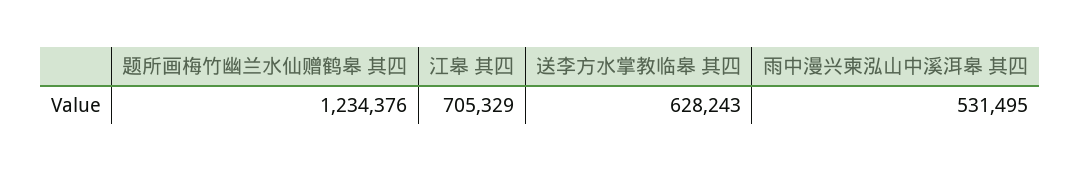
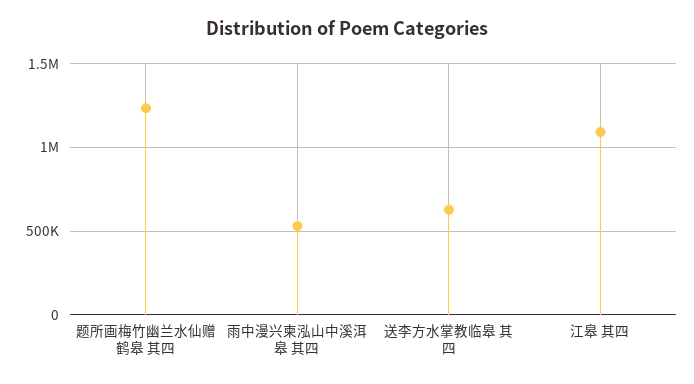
江皋 其四: 705329 -> 1100000

